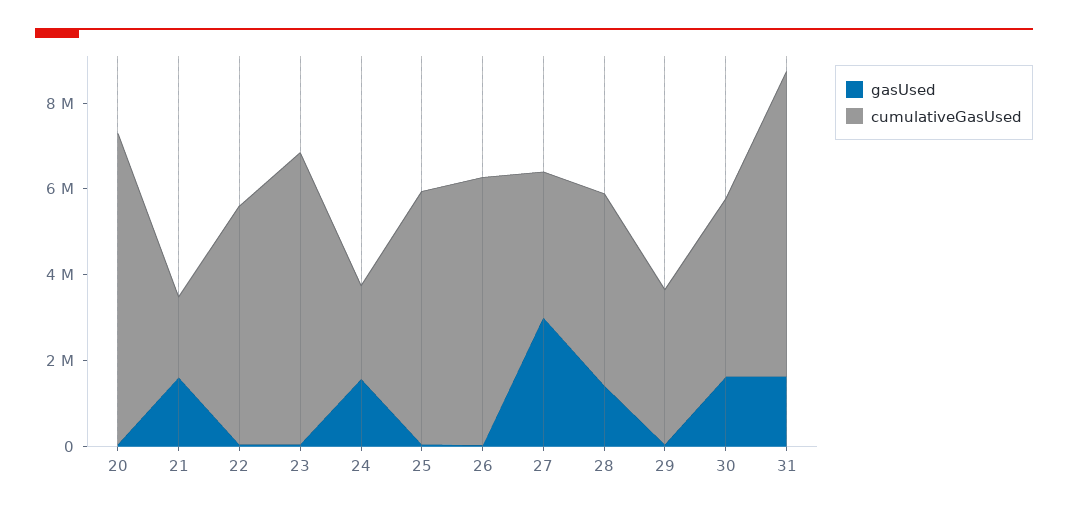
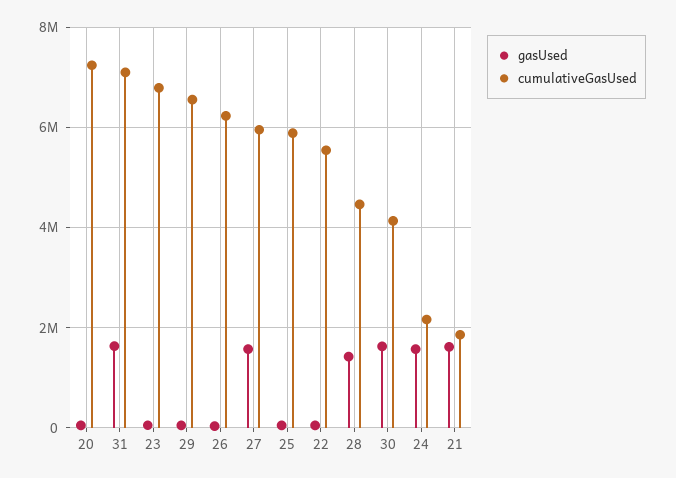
gasUsed, 27: 3000000 -> 1600000
cumulativeGasUsed, 27: 3500000 -> 6000000
cumulativeGasUsed, 29: 3500000 -> 6600000

